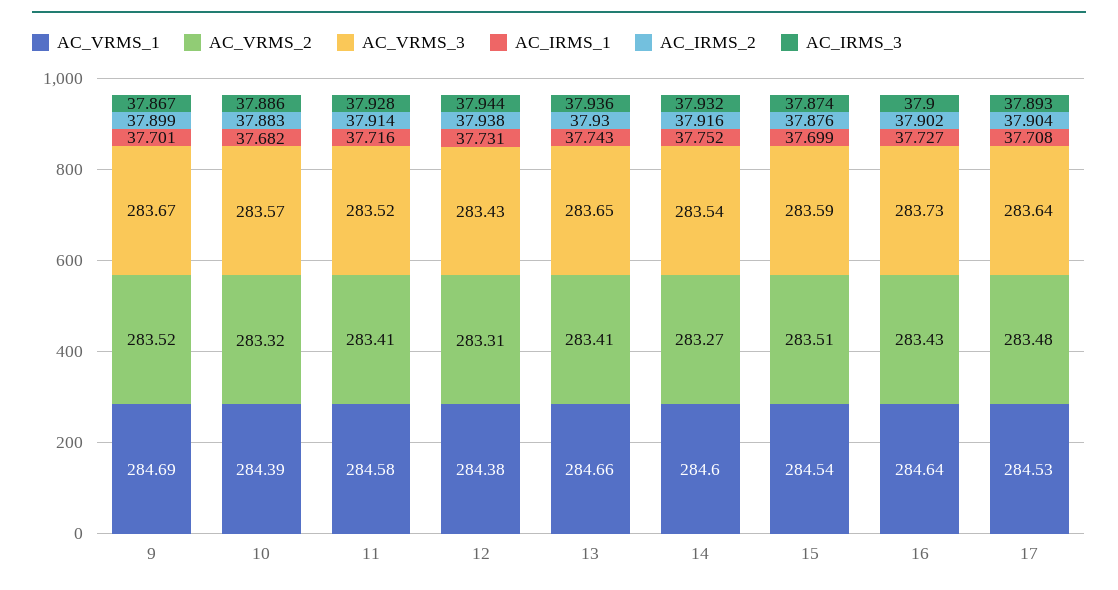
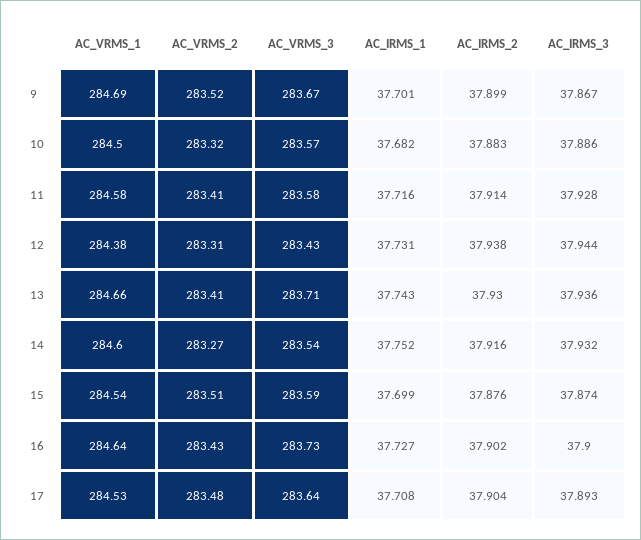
AC_VRMS_1, 10: 284.39 -> 284.5
AC_VRMS_3, 11: 283.52 -> 283.58
AC_VRMS_3, 13: 283.65 -> 283.71

